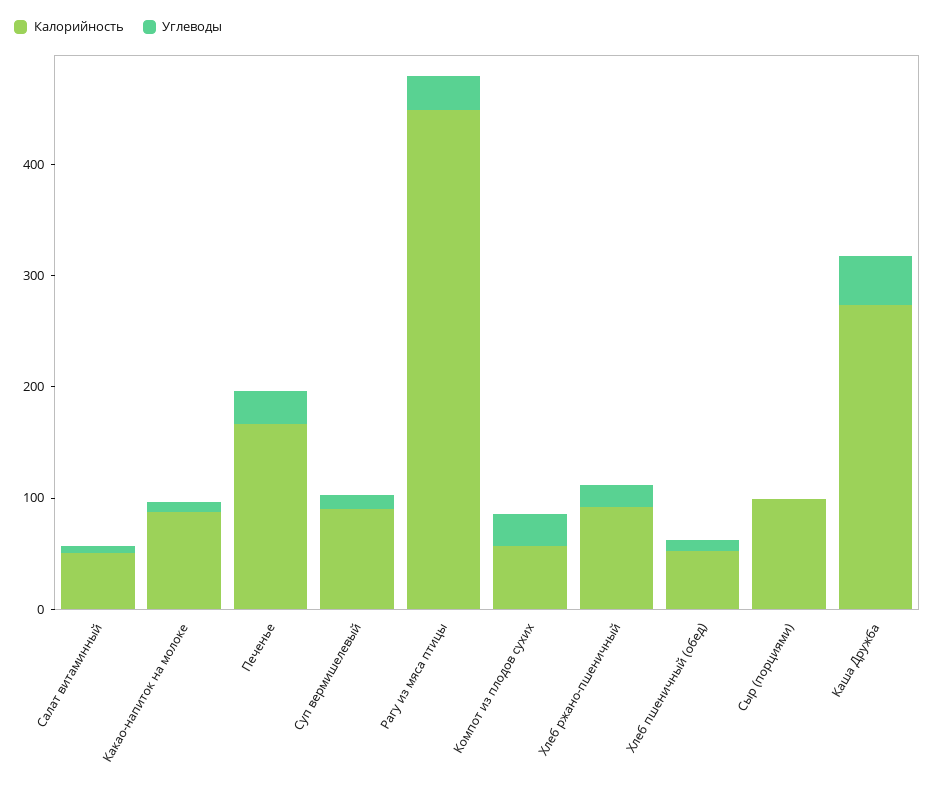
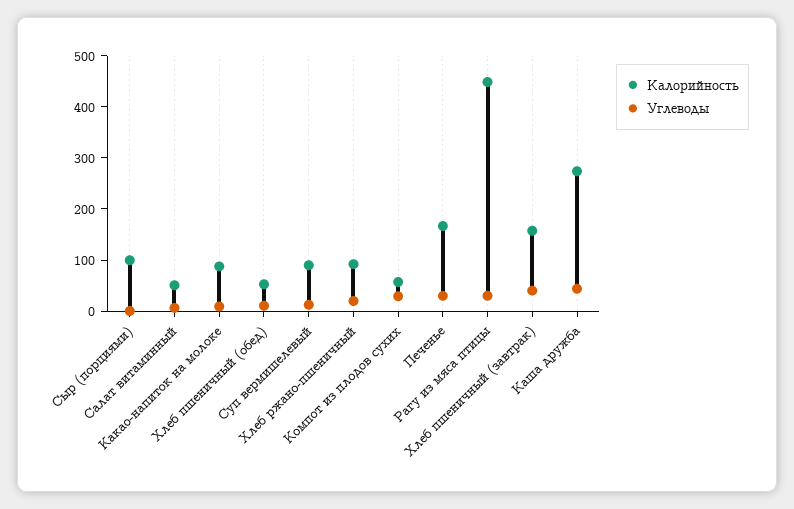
Калорийность, Хлеб пшеничный (завтрак): none -> 160
Углеводы, Хлеб пшеничный (завтрак): none -> 40

